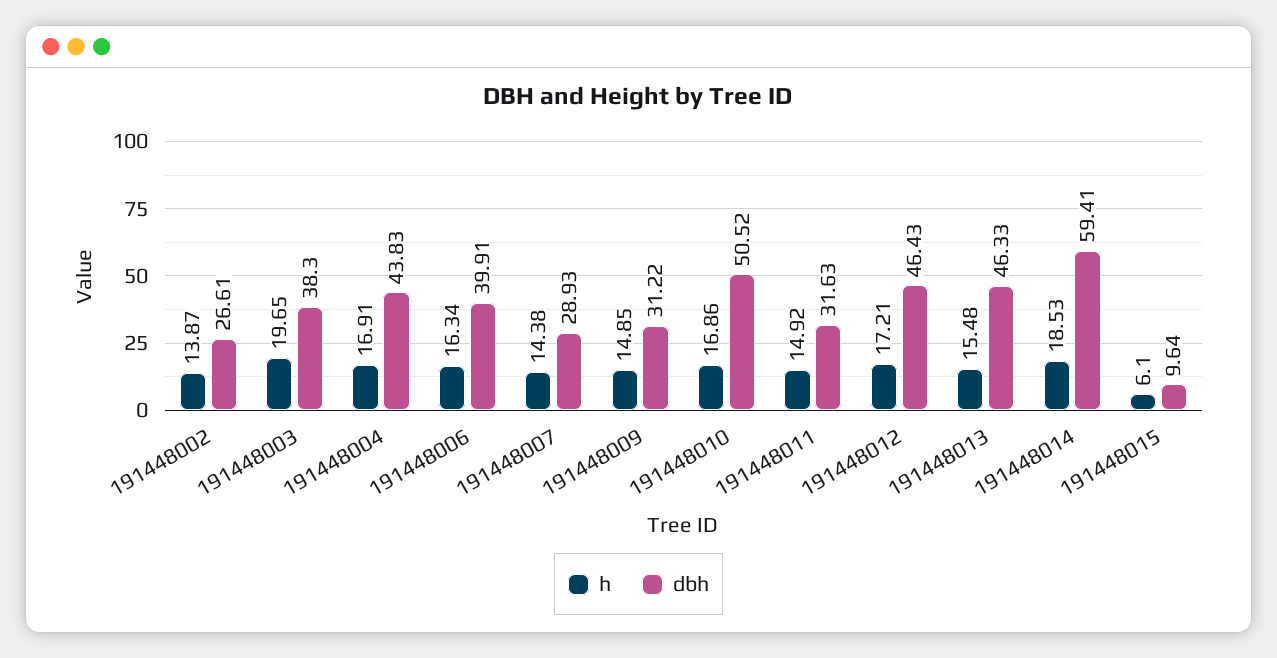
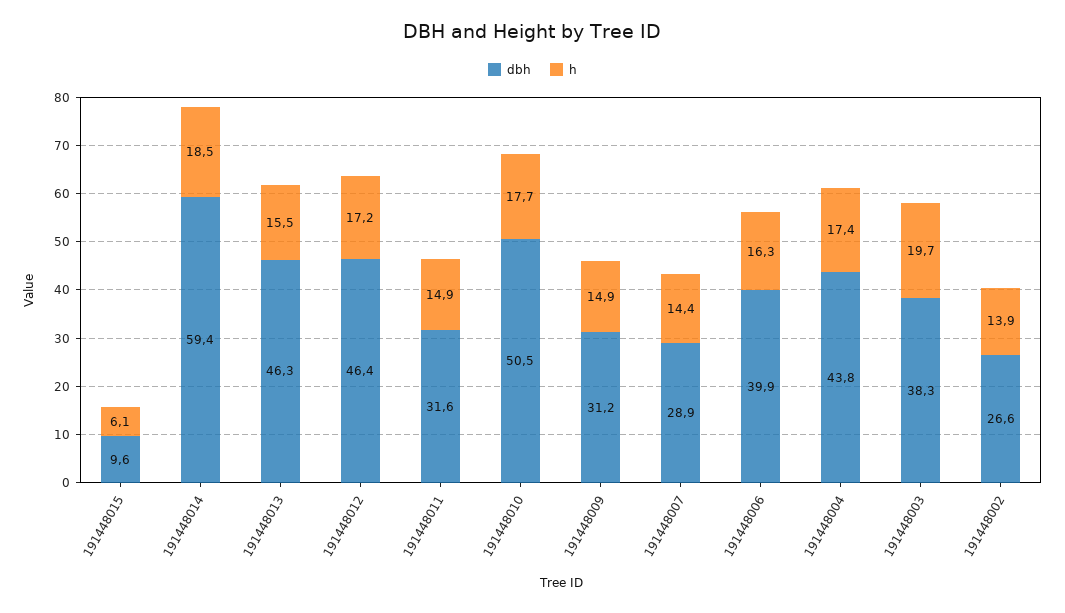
h, 191448004: 16.91 -> 17.4
h, 191448010: 16.86 -> 17.7

